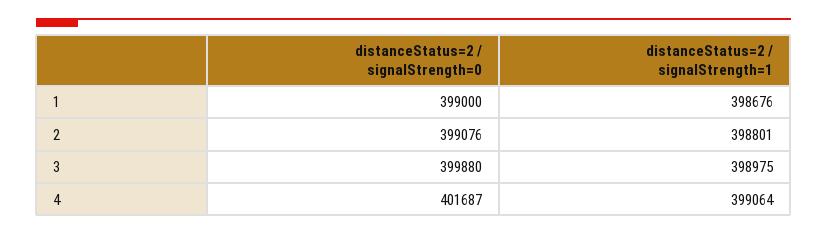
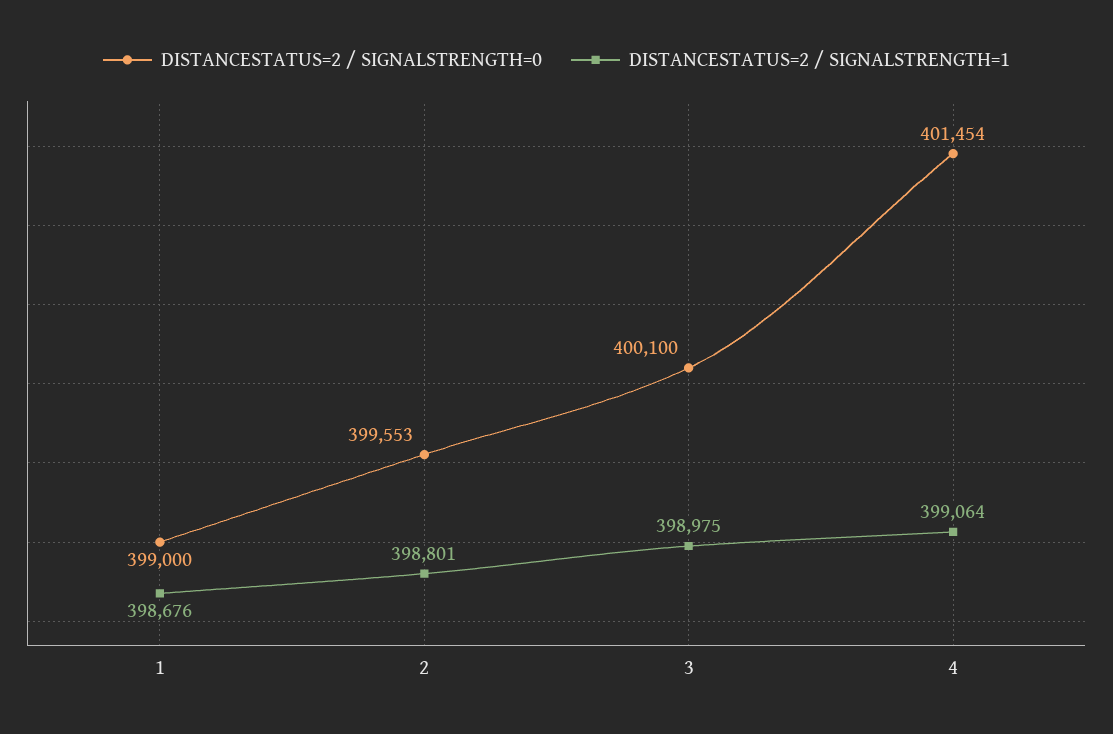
distanceStatus=2 / signalStrength=0, 2: 399076 -> 399553
distanceStatus=2 / signalStrength=0, 3: 399880 -> 400100
distanceStatus=2 / signalStrength=0, 4: 401687 -> 401454

